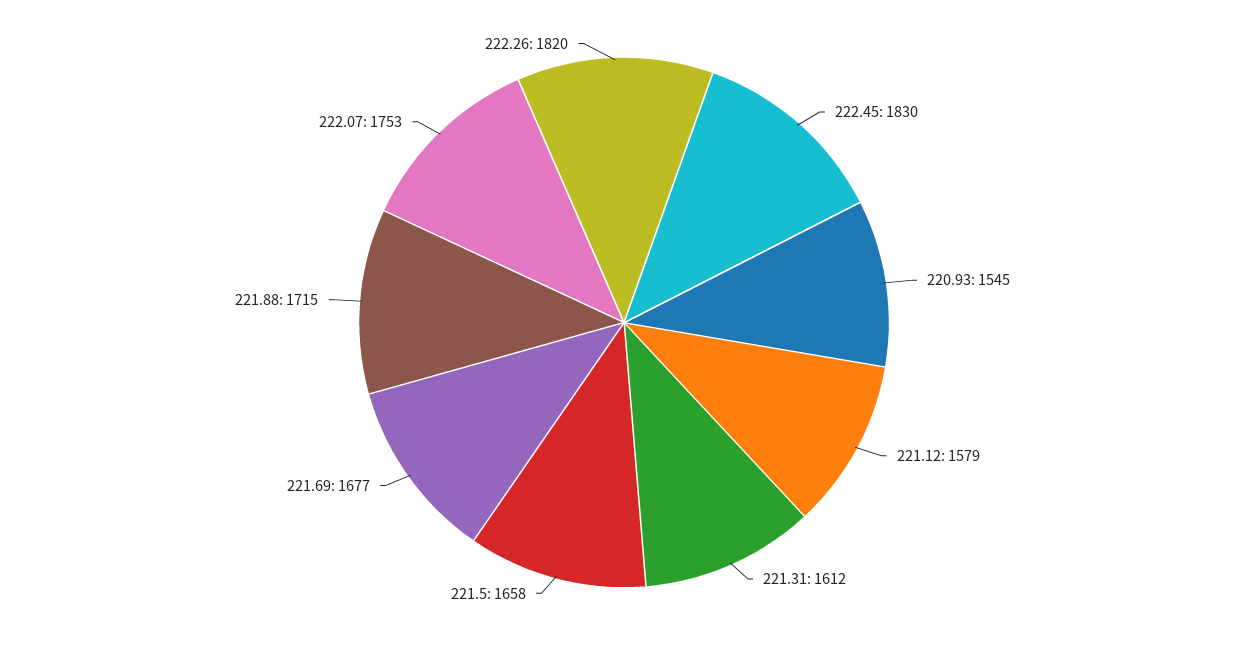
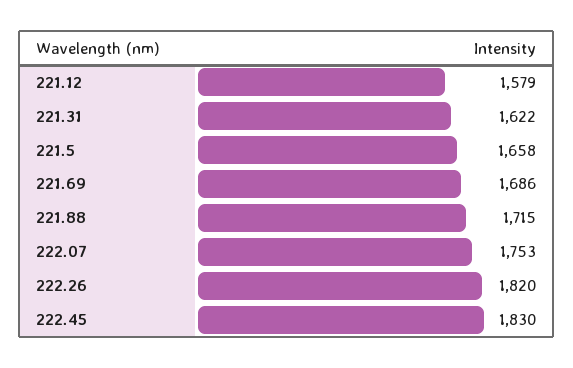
220.93: 1545 -> none
221.31: 1612 -> 1622
221.69: 1677 -> 1686

